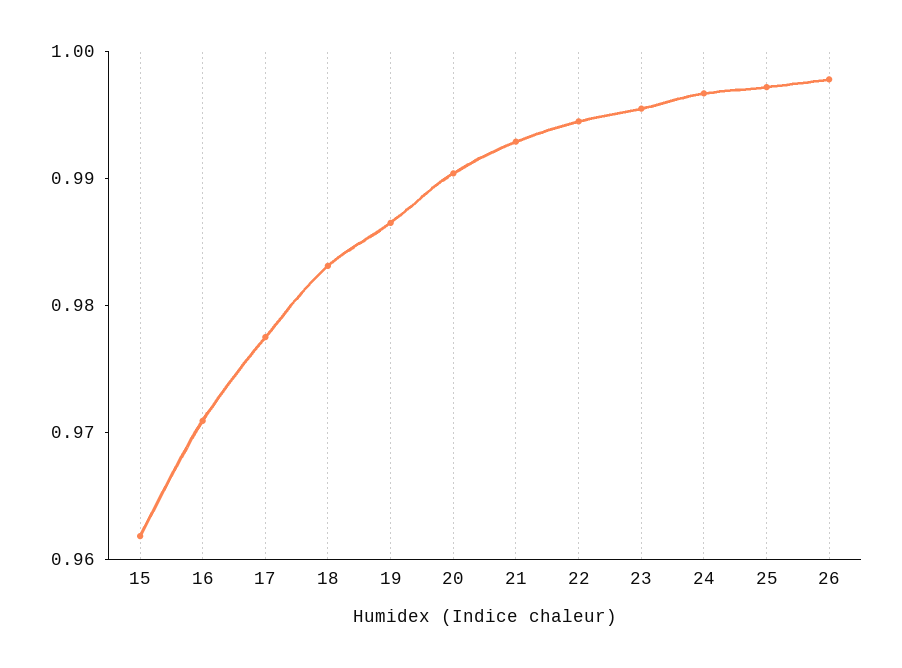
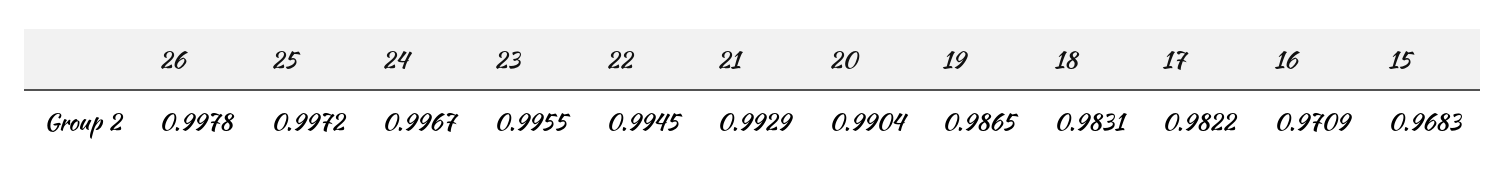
15: 0.962 -> 0.9683
17: 0.978 -> 0.9822

